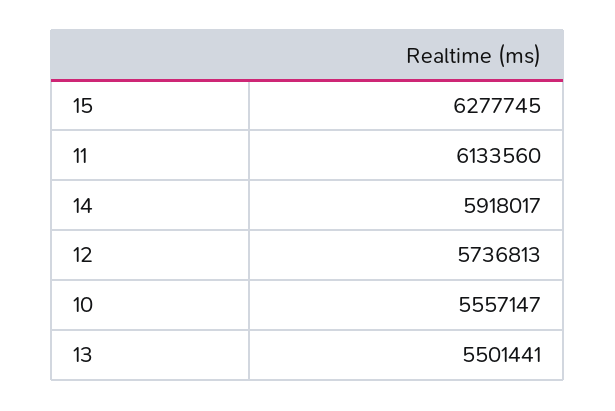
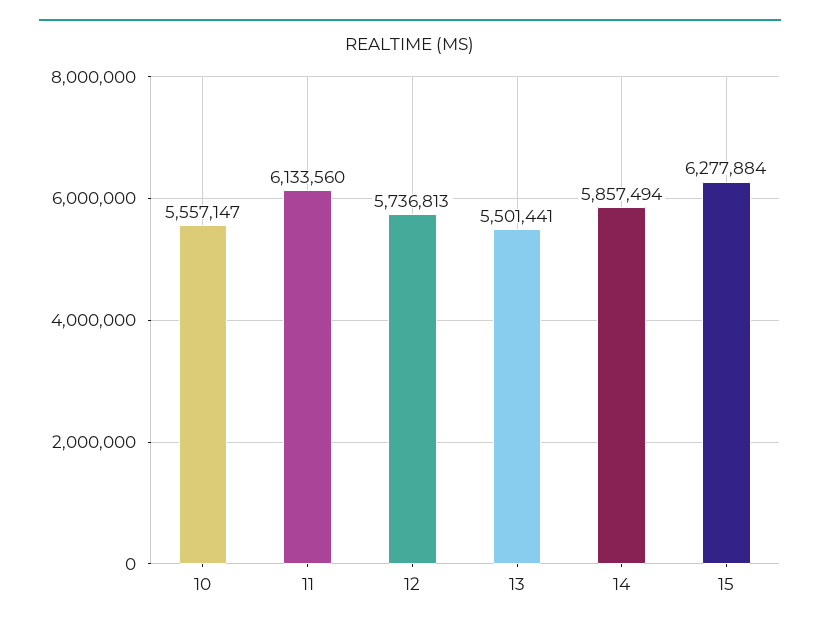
15: 6277745 -> 6277884
14: 5918017 -> 5857494

